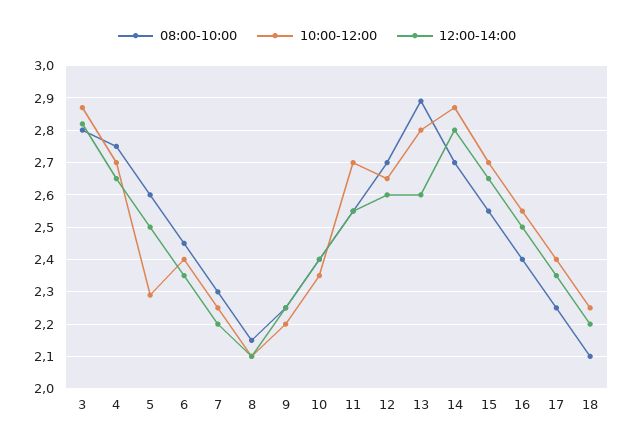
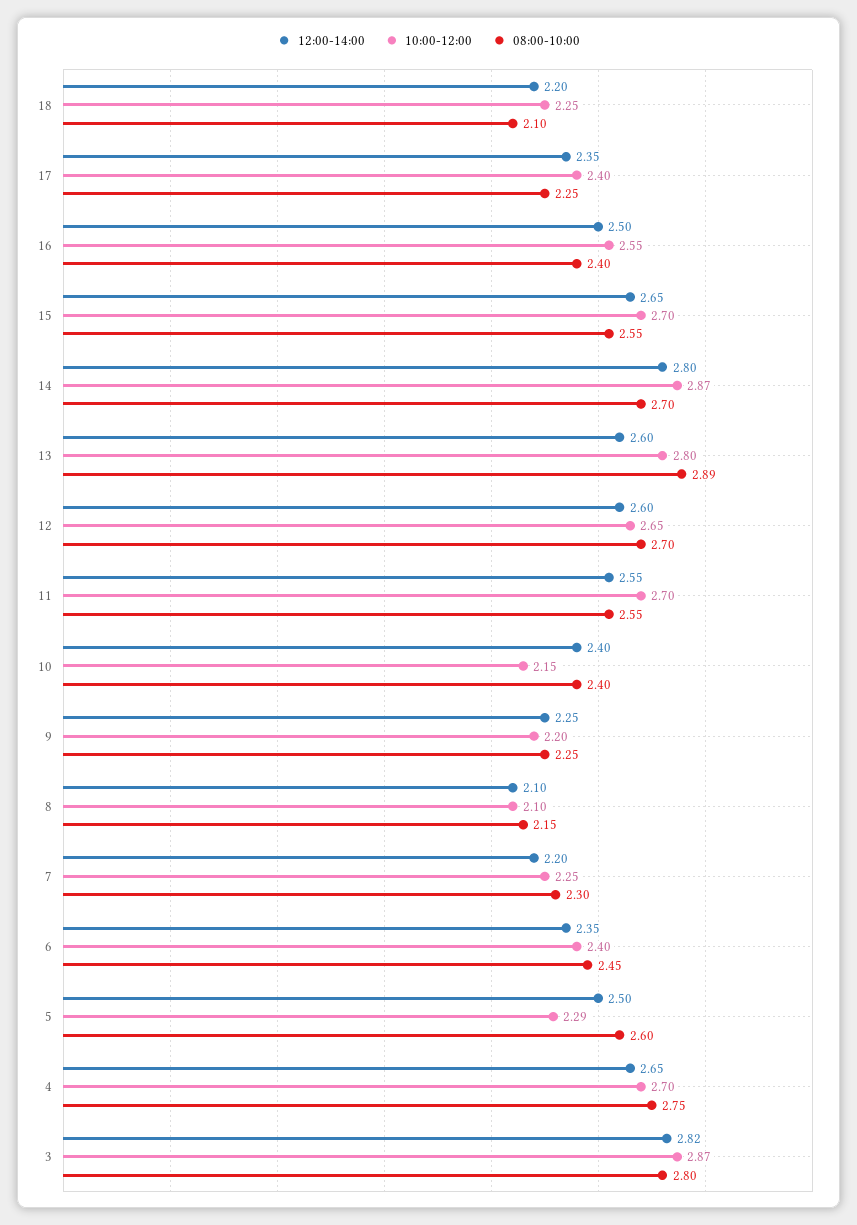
10:00-12:00, 10: 2.35 -> 2.15

